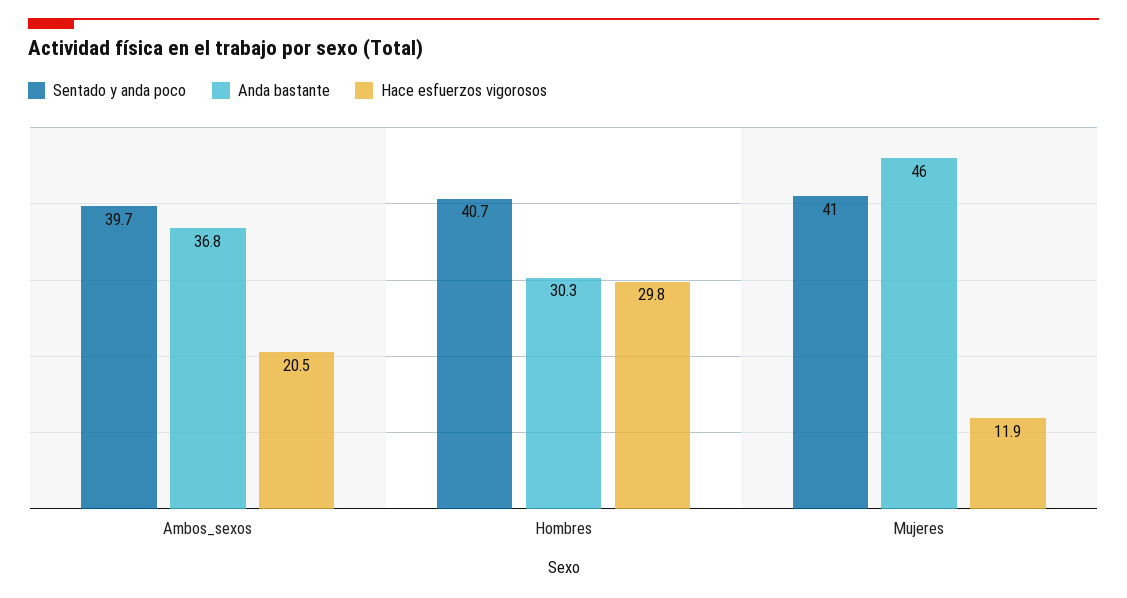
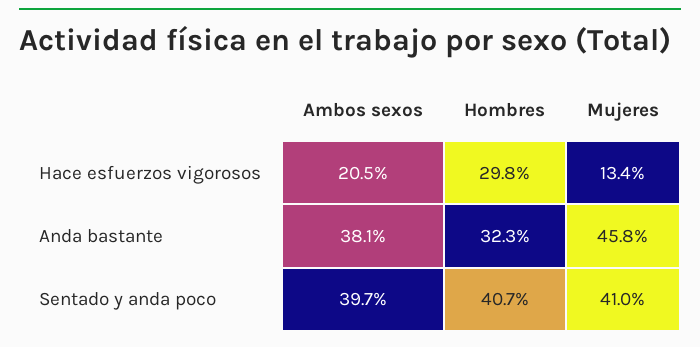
Anda bastante, Ambos_sexos: 36.8 -> 38.1
Anda bastante, Hombres: 30.3 -> 32.3
Anda bastante, Mujeres: 46 -> 45.8
Hace esfuerzos vigorosos, Mujeres: 11.9 -> 13.4

